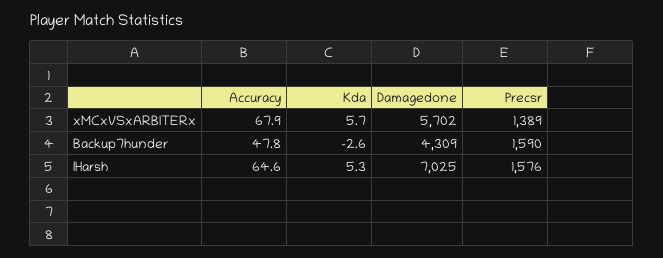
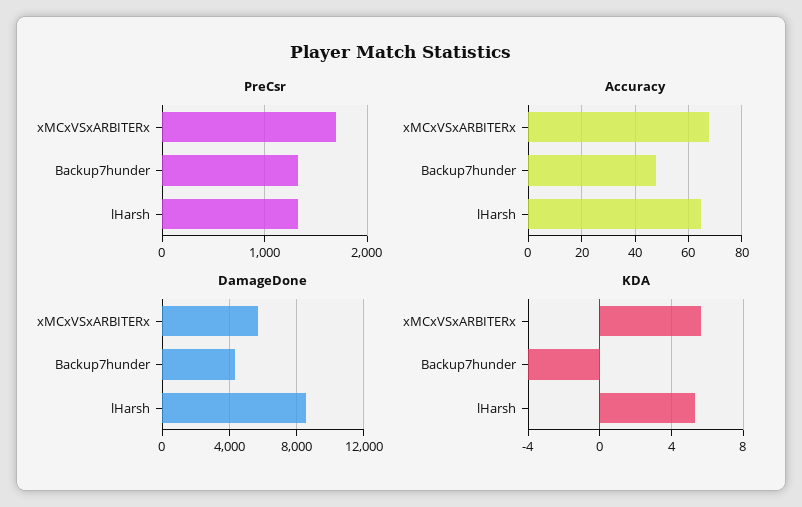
Precsr, xMCxVSxARBITERx: 1389 -> 1700
Kda, Backup7hunder: -2.6 -> -4
Precsr, Backup7hunder: 1590 -> 1300
Damagedone, lHarsh: 7025 -> 8500
Precsr, lHarsh: 1576 -> 1300

